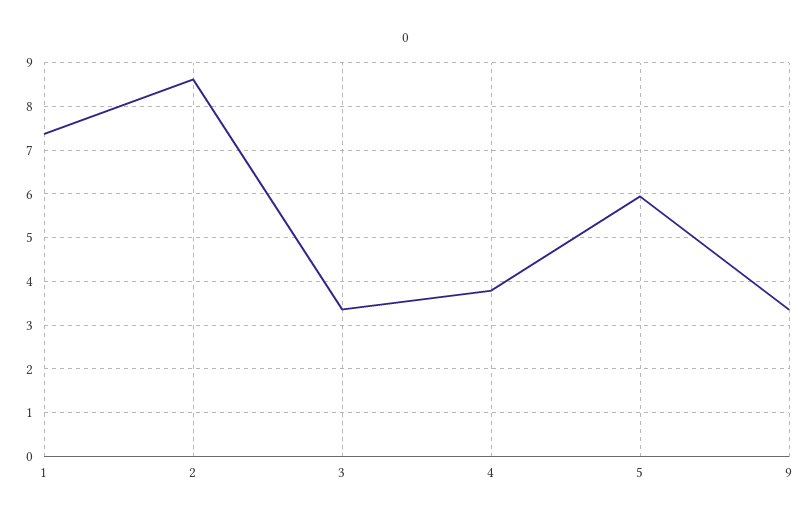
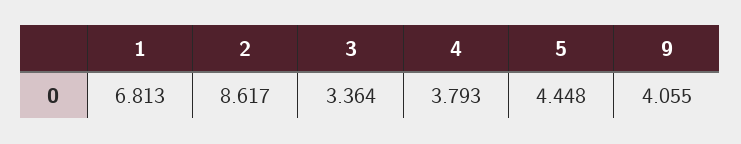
1: 7.4 -> 6.813
5: 6 -> 4.448
9: 3.4 -> 4.055

